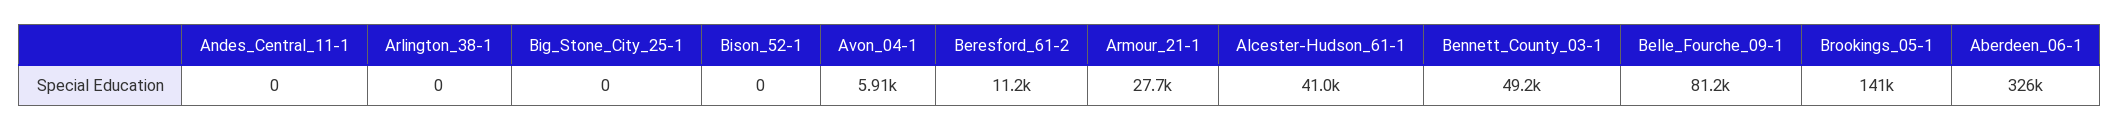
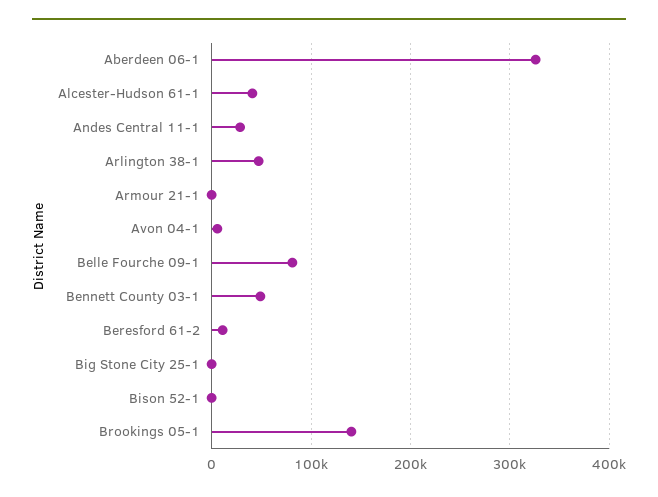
Andes_Central_11-1: 0 -> 30000
Arlington_38-1: 0 -> 50000
Armour_21-1: 27700 -> 0

